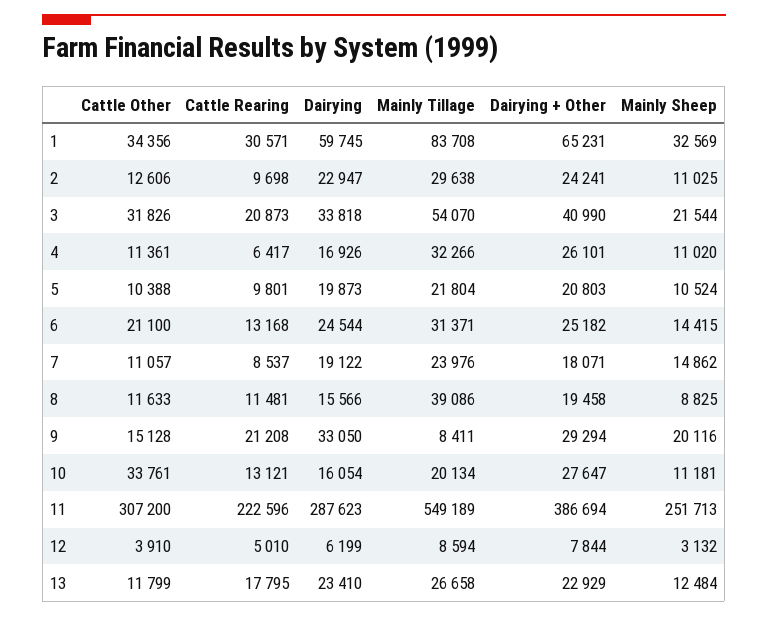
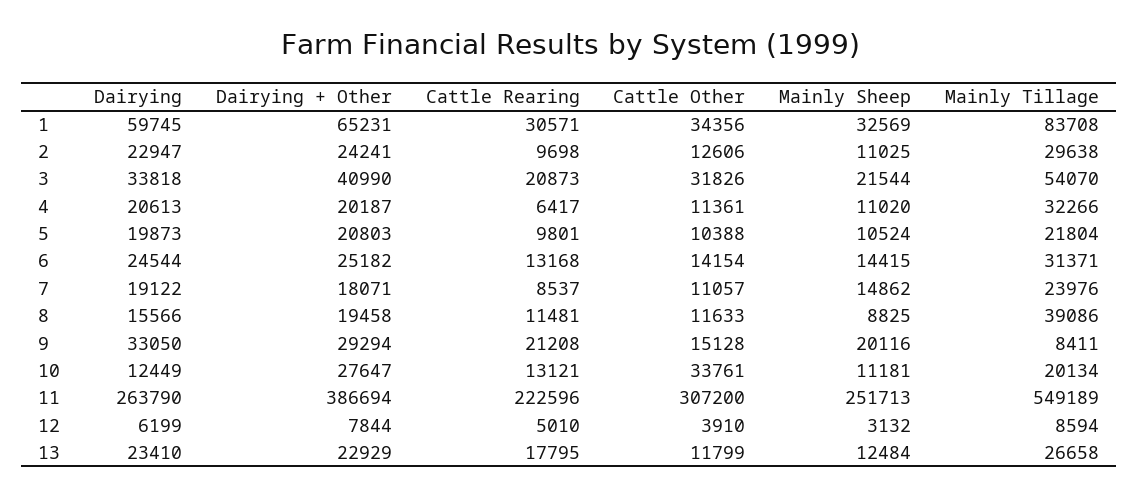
Dairying, 4: 16926 -> 20613
Dairying + Other, 4: 26101 -> 20187
Cattle Other, 6: 21100 -> 14154
Dairying, 10: 16054 -> 12449
Dairying, 11: 287623 -> 263790

